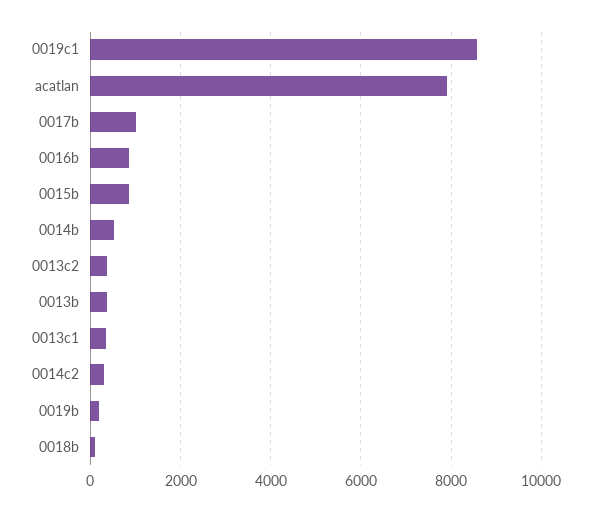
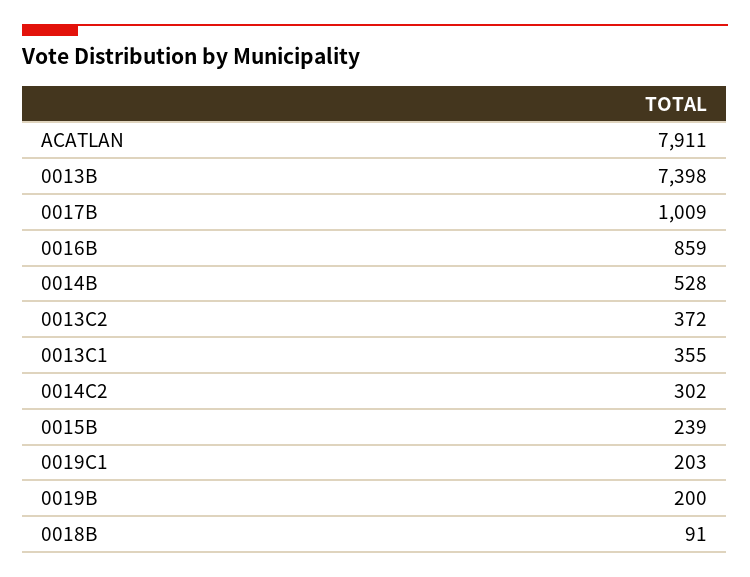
0019c1: 8600 -> 203
0015b: 800 -> 239
0013b: 400 -> 7398

